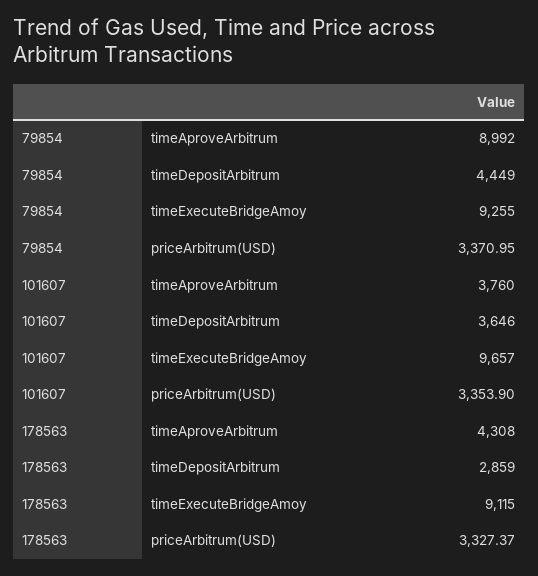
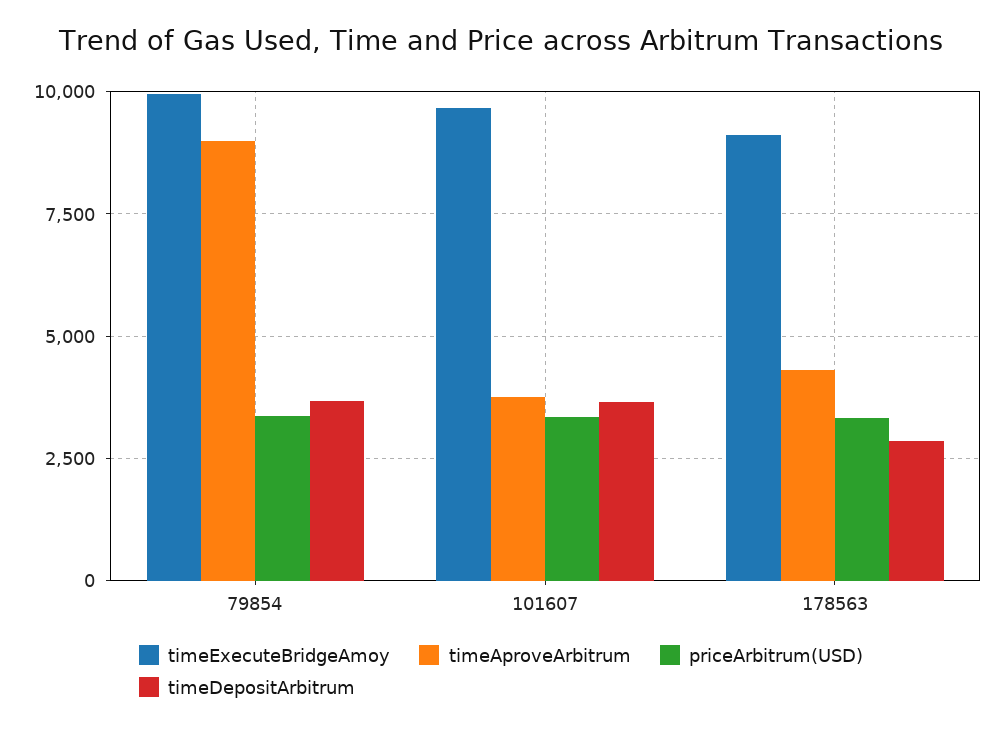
timeDepositArbitrum, 79854: 4449 -> 3750
timeExecuteBridgeAmoy, 79854: 9255 -> 10000

